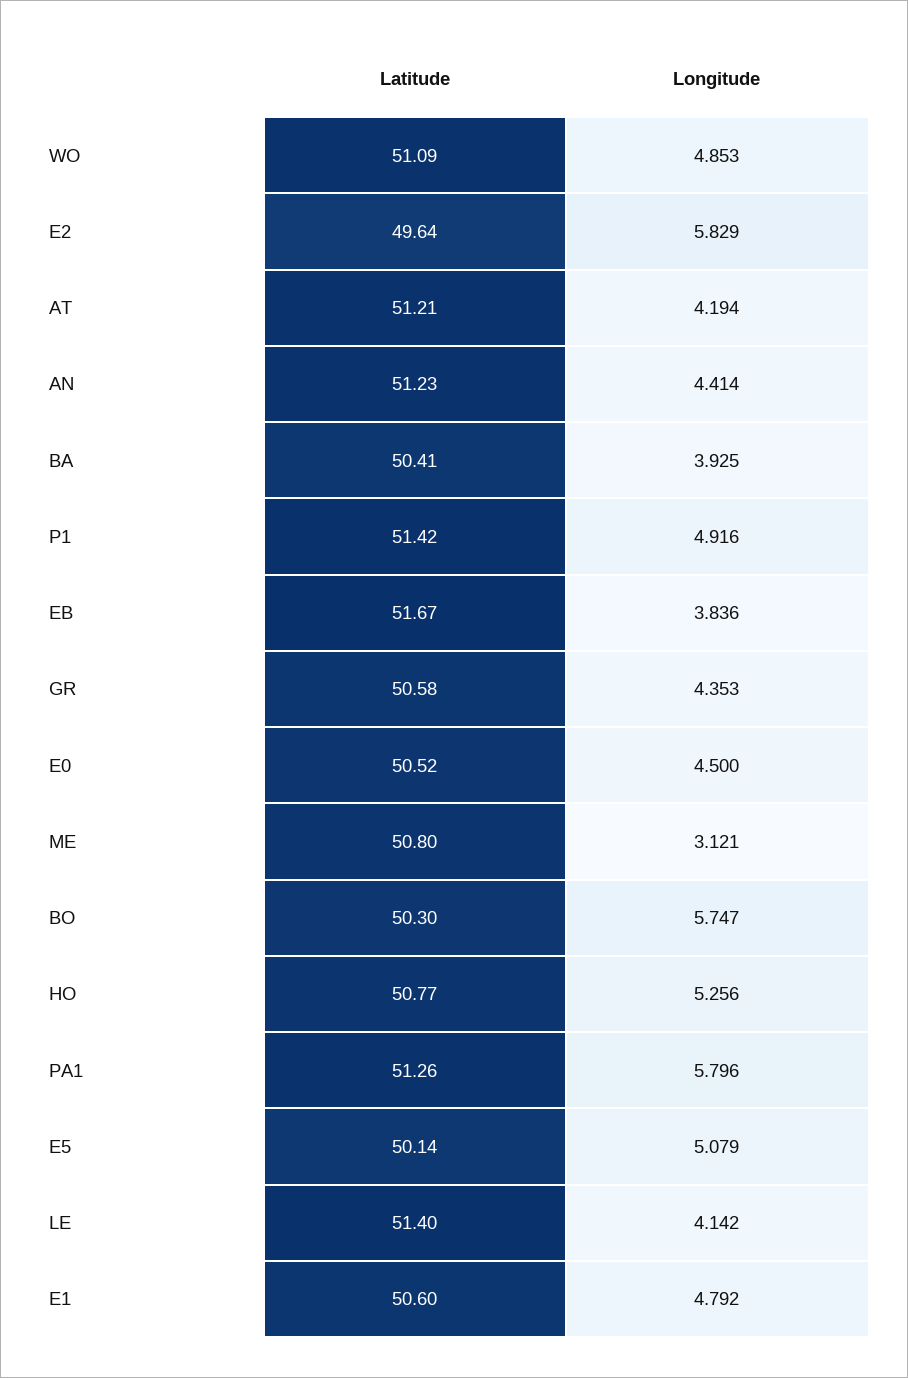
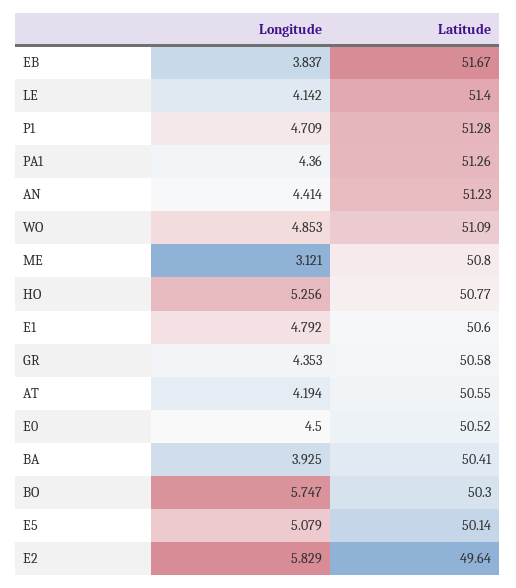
Latitude, AT: 51.21 -> 50.55
Latitude, P1: 51.42 -> 51.28
Longitude, P1: 4.916 -> 4.709
Longitude, EB: 3.836 -> 3.837
Longitude, PA1: 5.796 -> 4.36

